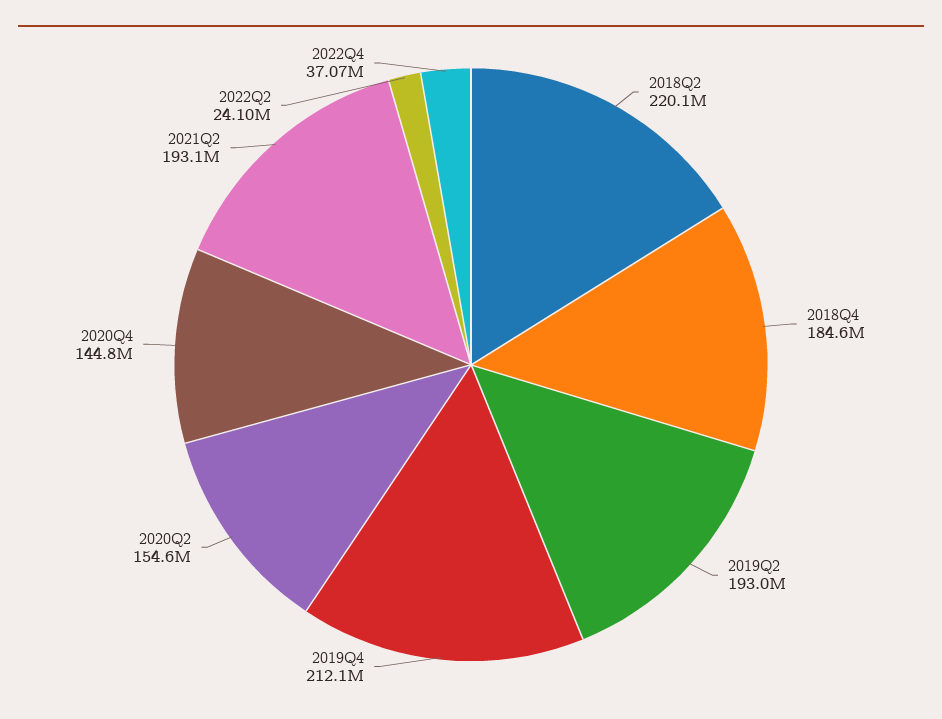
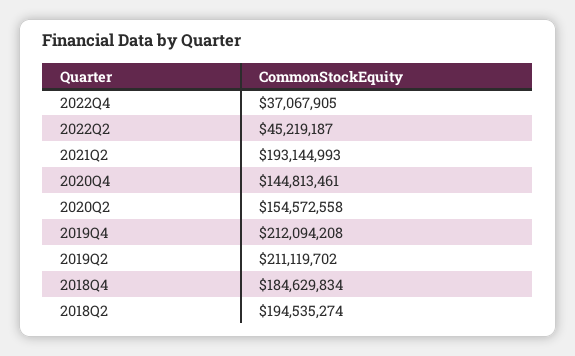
2018Q2: 220100000 -> 194535274
2019Q2: 193000000 -> 211119702
2022Q2: 24100000 -> 45219187

